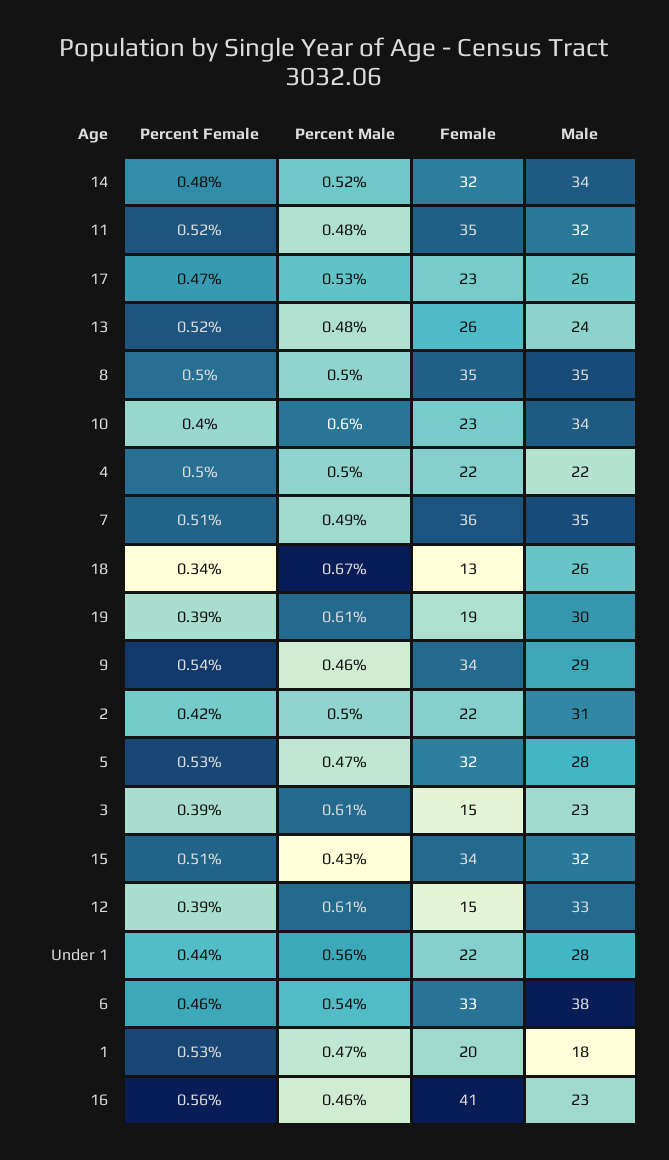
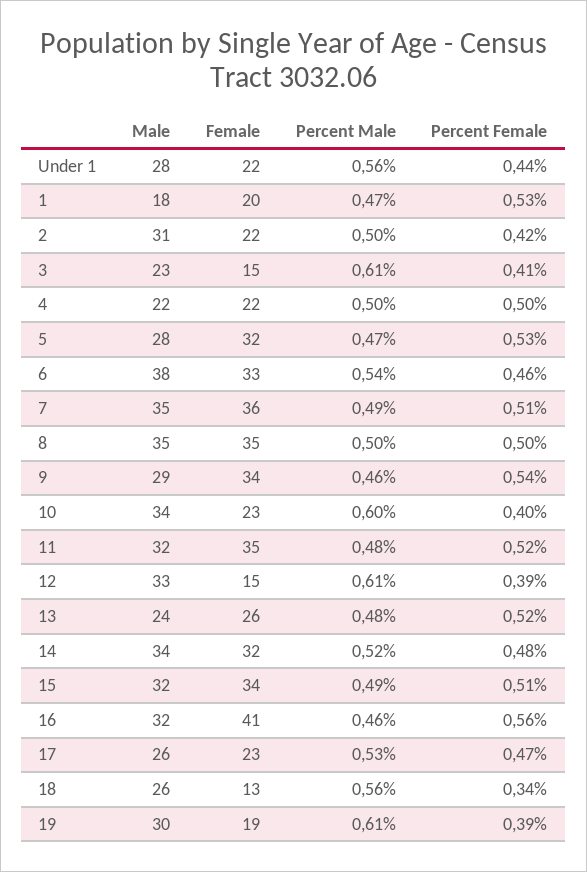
Percent Male, 18: 0.67 -> 0.56
Percent Female, 3: 0.39 -> 0.41
Percent Male, 15: 0.43 -> 0.49
Male, 16: 23 -> 32

